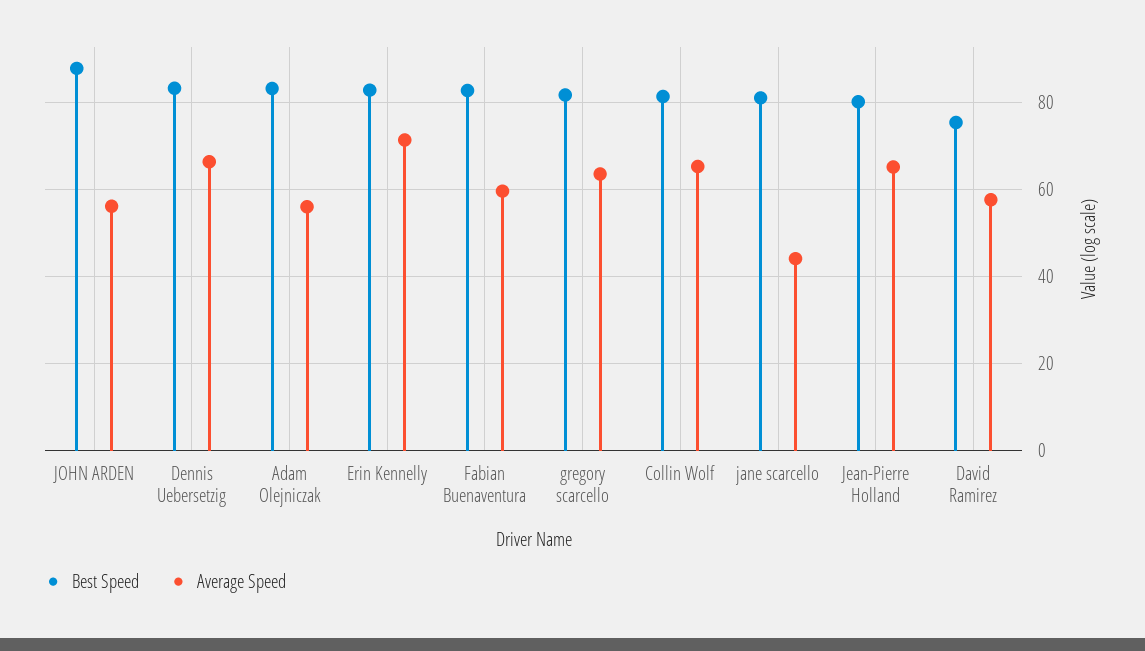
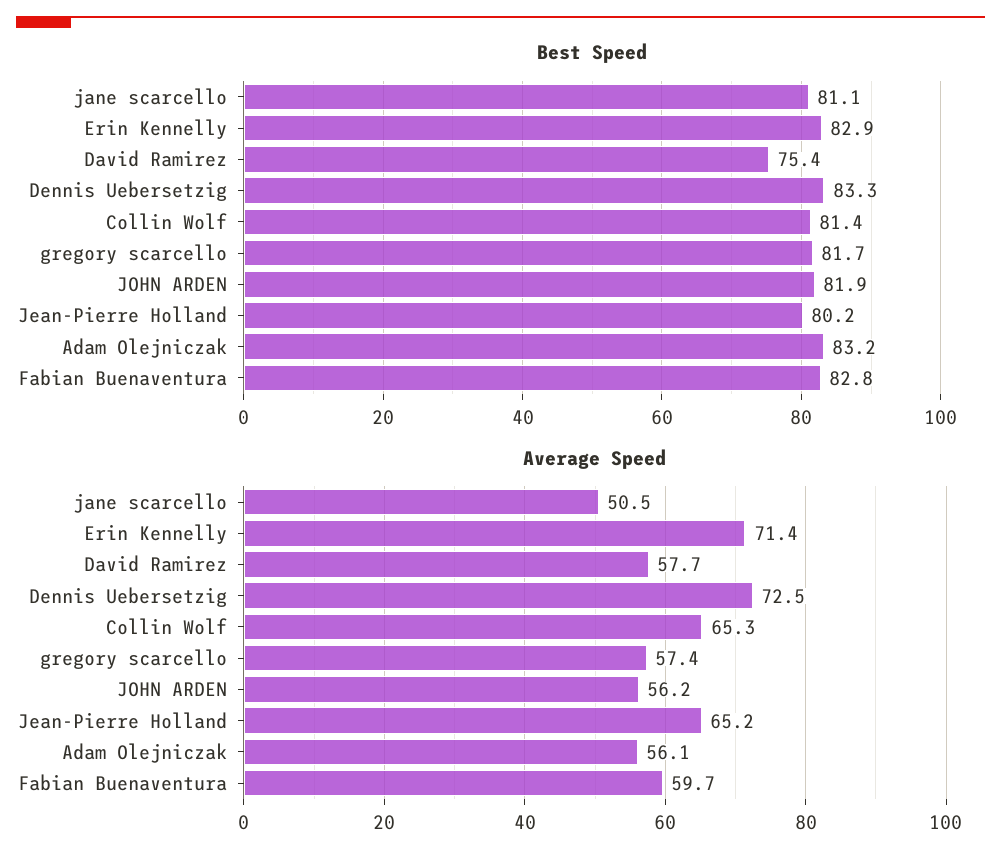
Best Speed, JOHN ARDEN: 88 -> 81.9
Average Speed, Dennis Uebersetzig: 66 -> 72.5
Average Speed, gregory scarcello: 64 -> 57.4
Average Speed, jane scarcello: 44 -> 50.5

